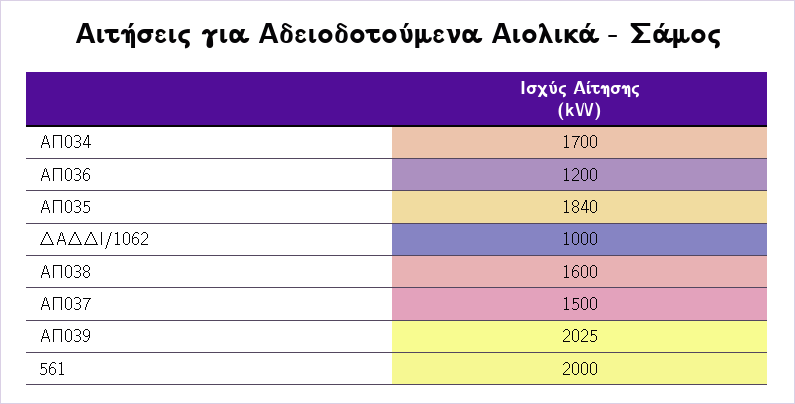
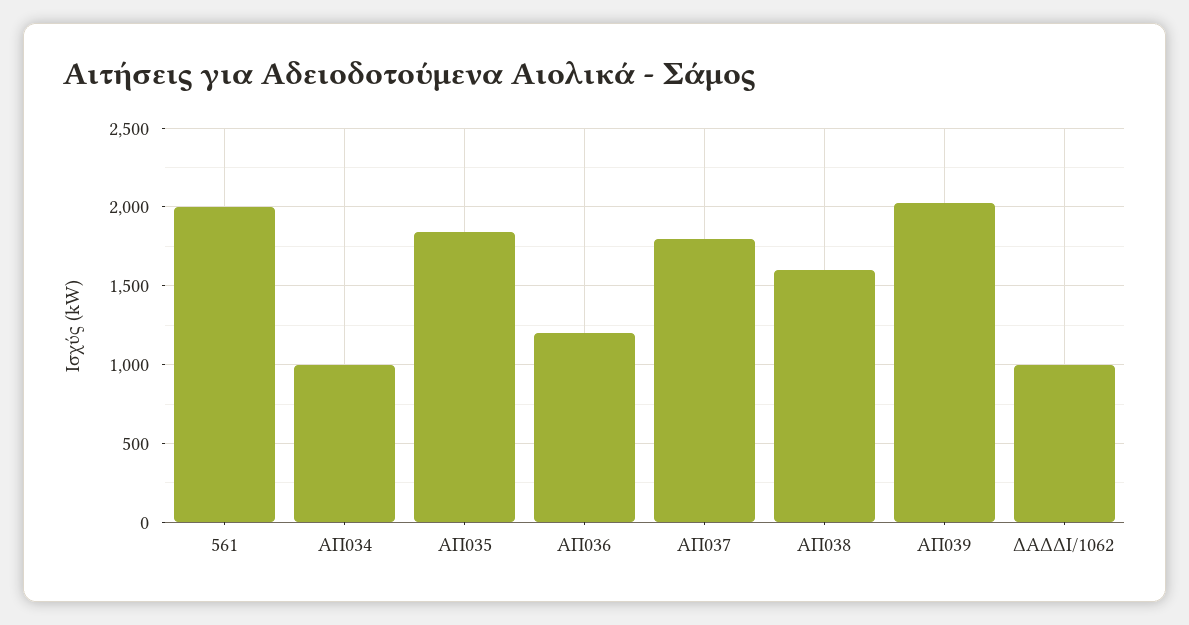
ΑΠ034: 1700 -> 1000
ΑΠ037: 1500 -> 1800

